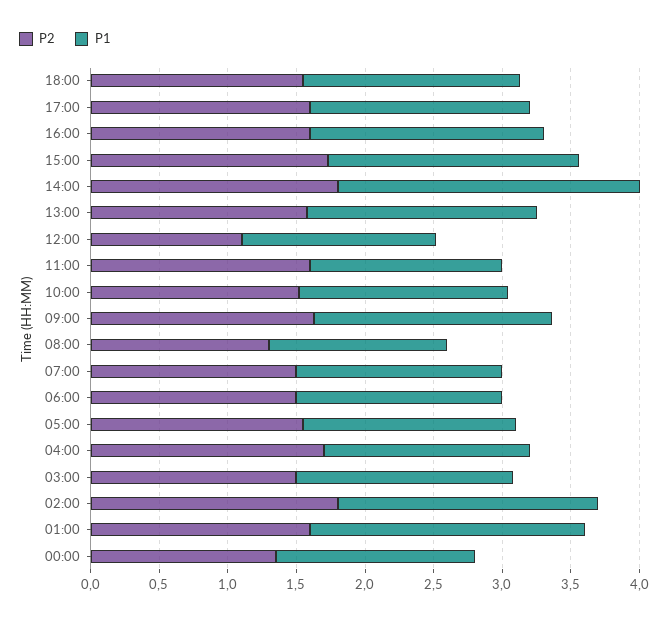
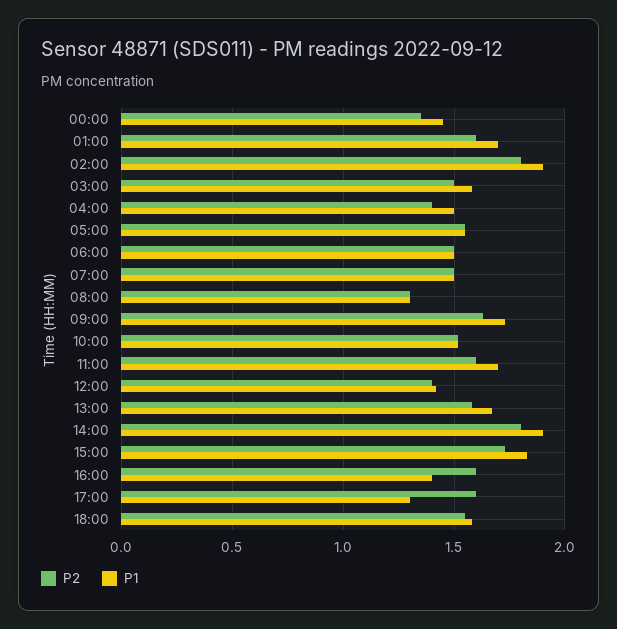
P1, 17:00: 1.6 -> 1.3
P1, 16:00: 1.7 -> 1.4
P1, 14:00: 2.2 -> 1.9
P2, 12:00: 1.1 -> 1.4
P1, 11:00: 1.4 -> 1.7
P2, 04:00: 1.7 -> 1.4
P1, 01:00: 2 -> 1.7

